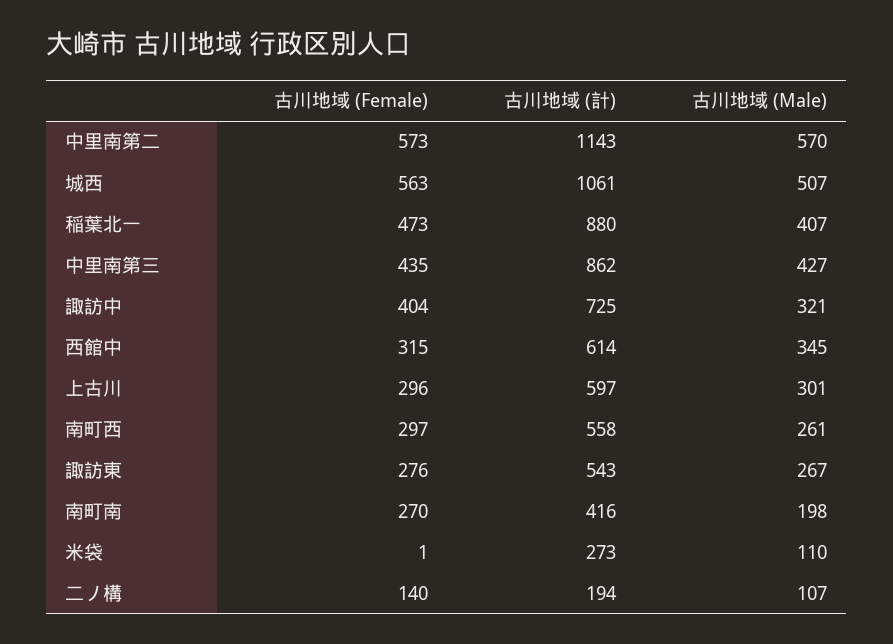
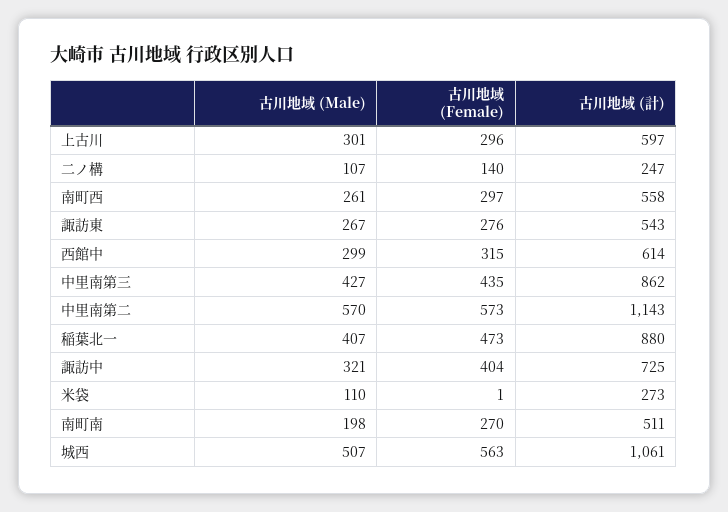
古川地域 (Male), 西館中: 345 -> 299
古川地域 (計), 南町南: 416 -> 511
古川地域 (計), 二ノ構: 194 -> 247

